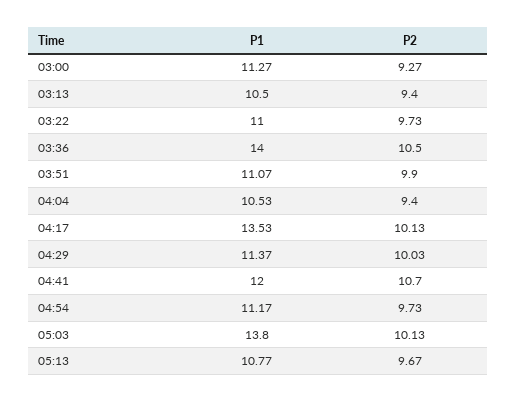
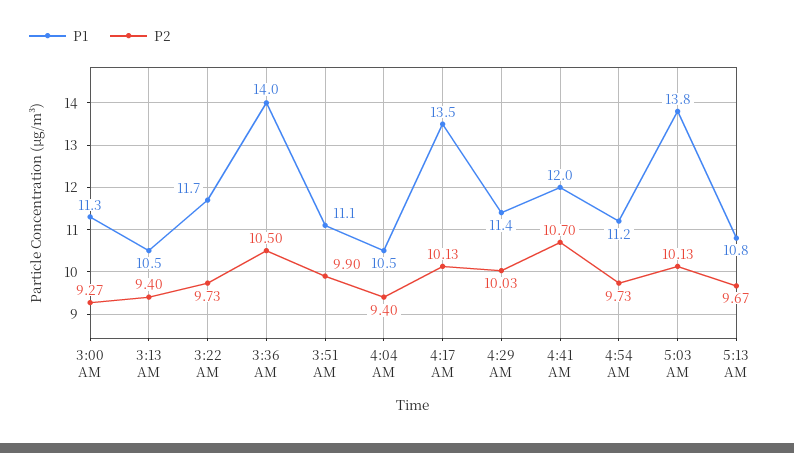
P1, 03:22: 11 -> 11.7

